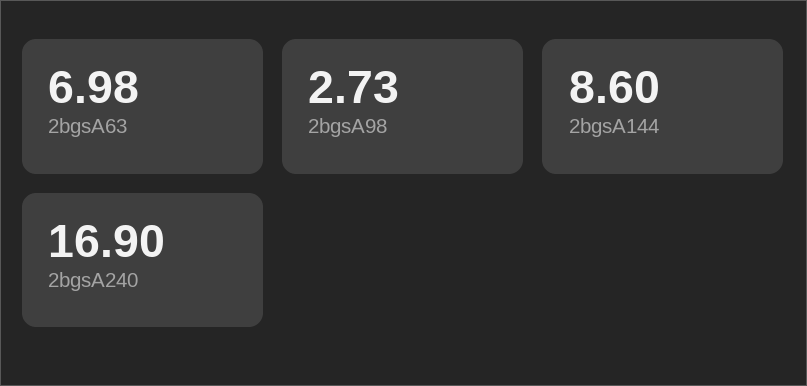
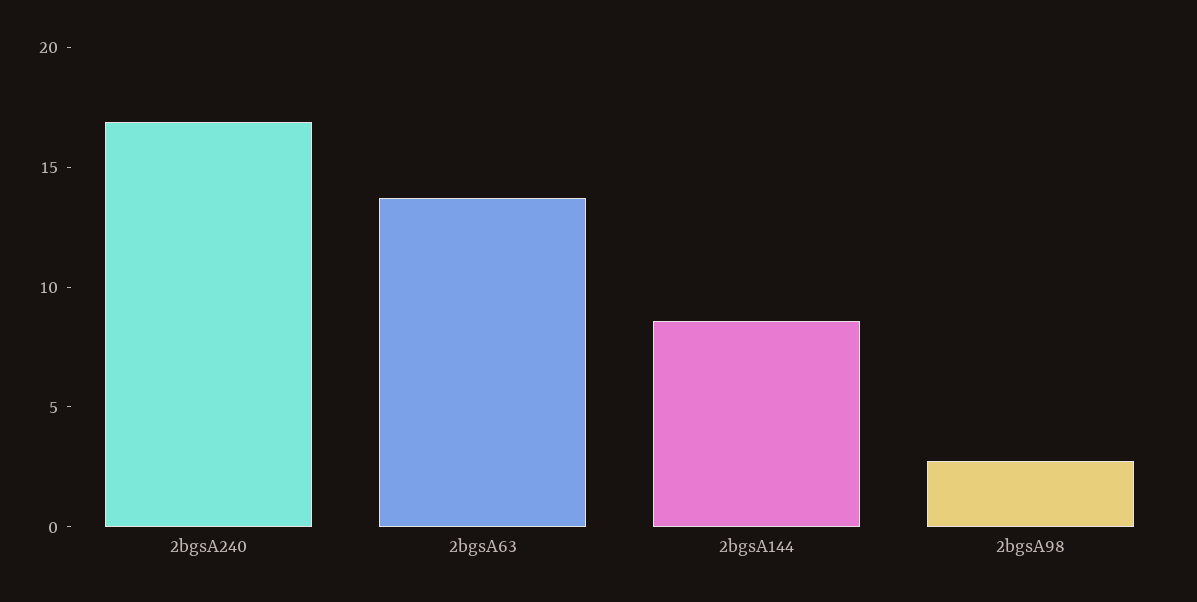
2bgsA63: 6.98 -> 14

